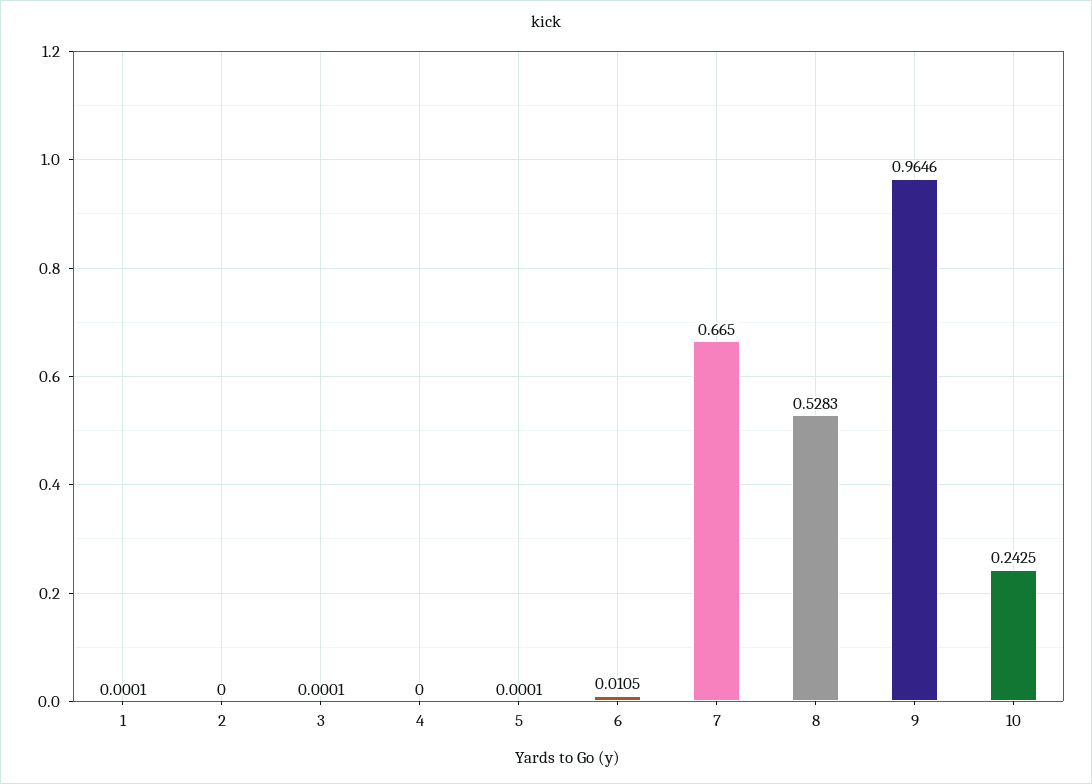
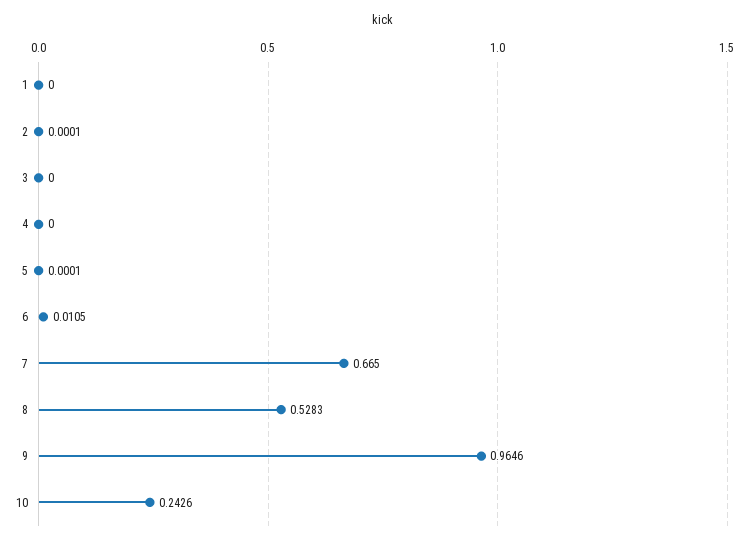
1: 0.0001 -> 0
2: 0 -> 0.0001
3: 0.0001 -> 0
10: 0.2425 -> 0.2426

